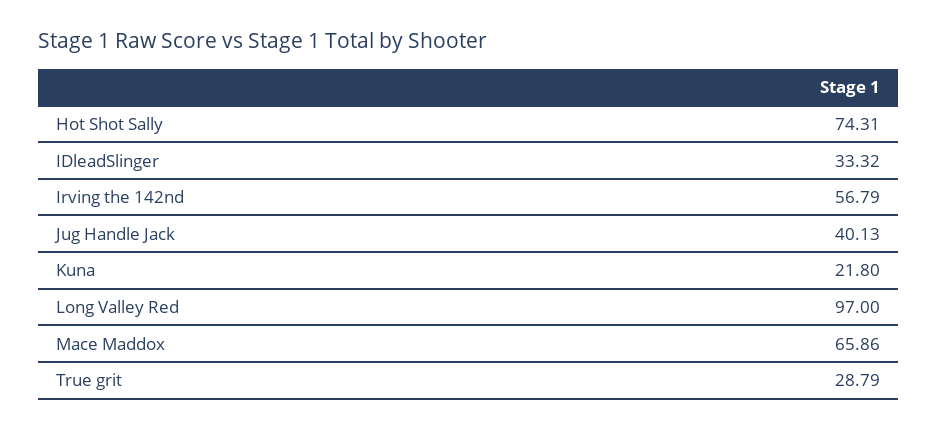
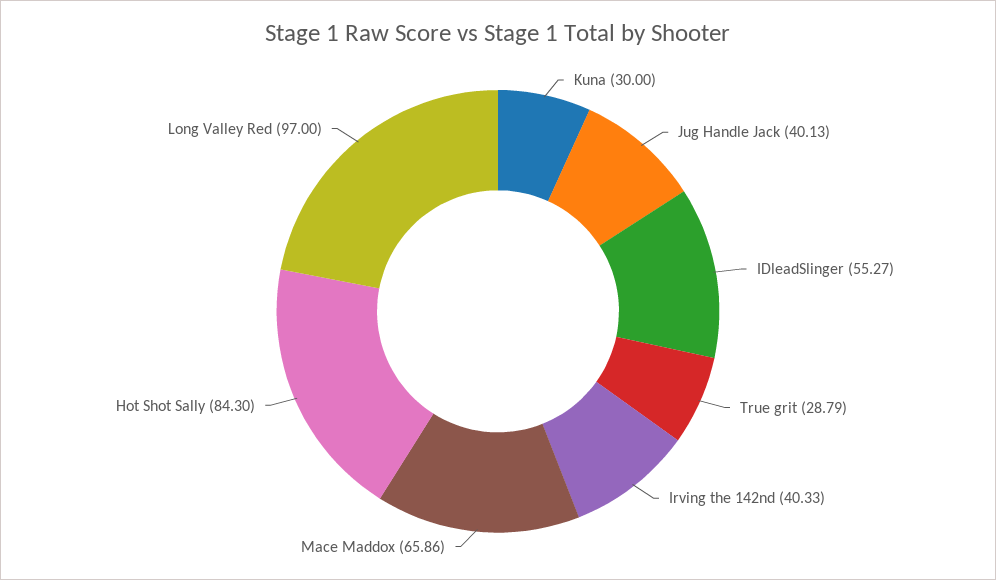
Hot Shot Sally: 74.31 -> 84.3
IDleadSlinger: 33.32 -> 55.27
Irving the 142nd: 56.79 -> 40.33
Kuna: 21.8 -> 30

